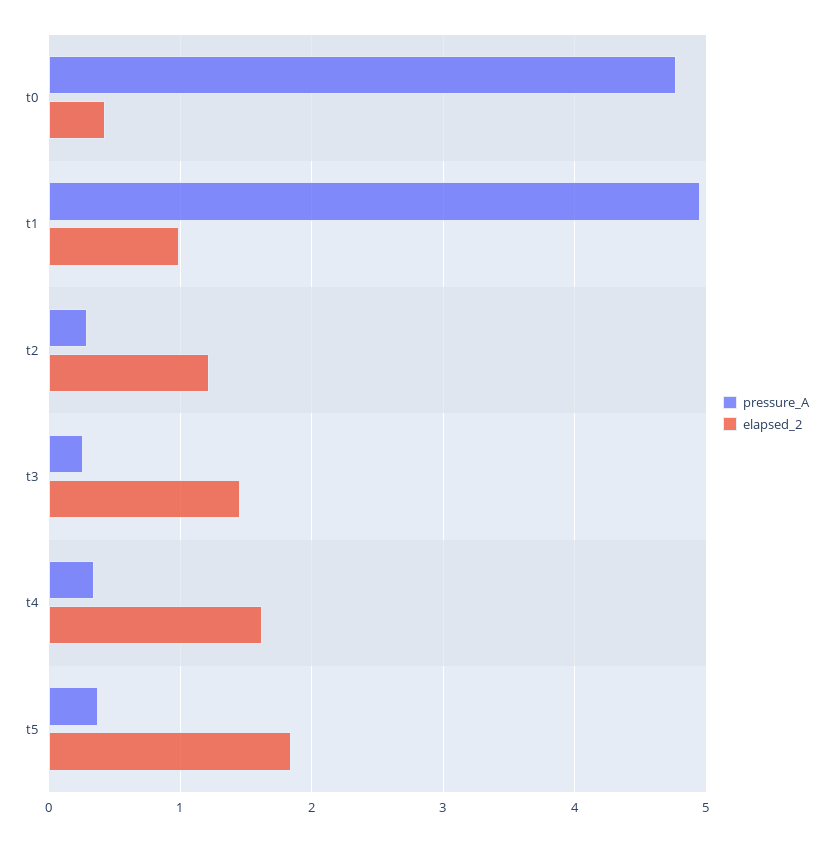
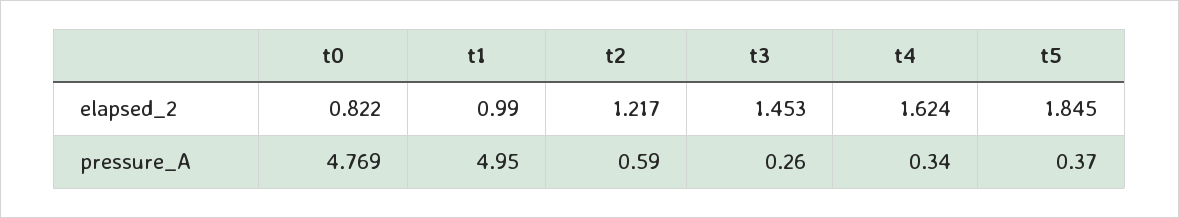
elapsed_2, t0: 0.4 -> 0.822
pressure_A, t2: 0.3 -> 0.59

